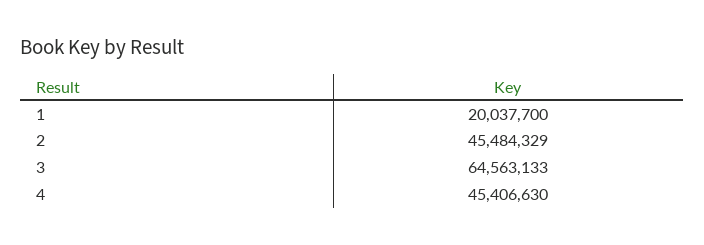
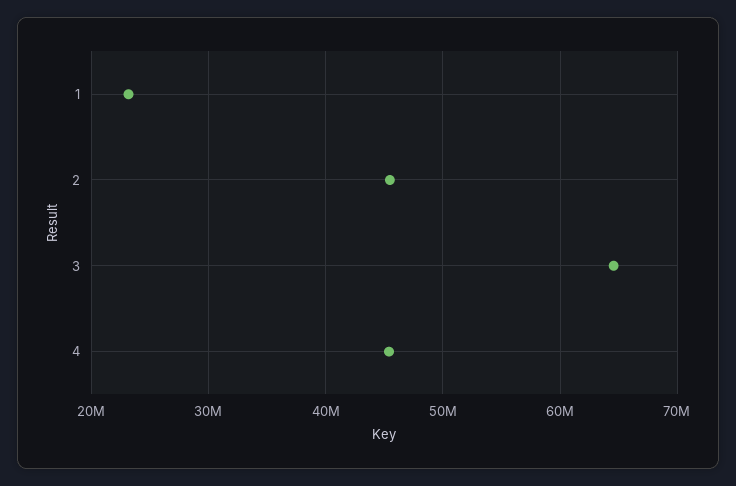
1: 20037700 -> 23000000

